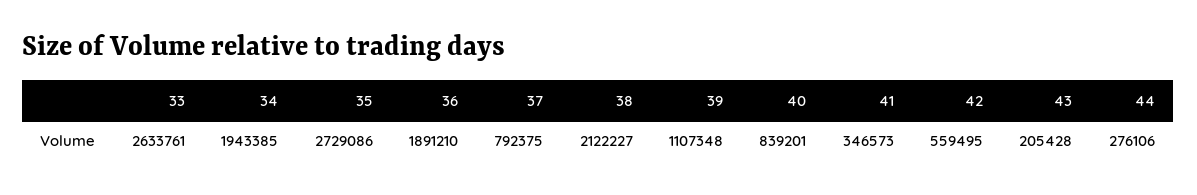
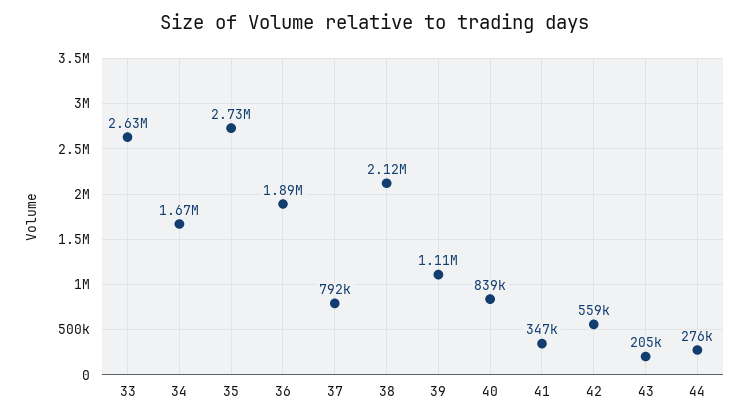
34: 1943385 -> 1670000

